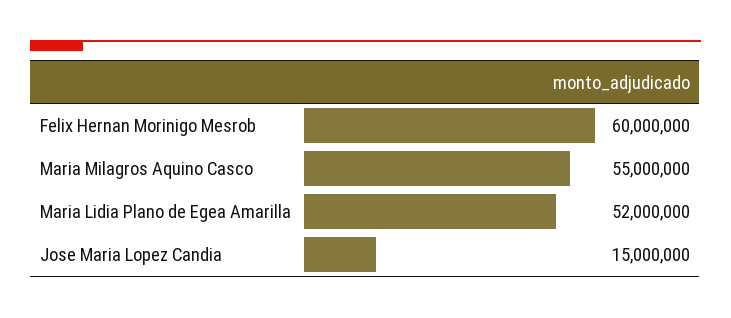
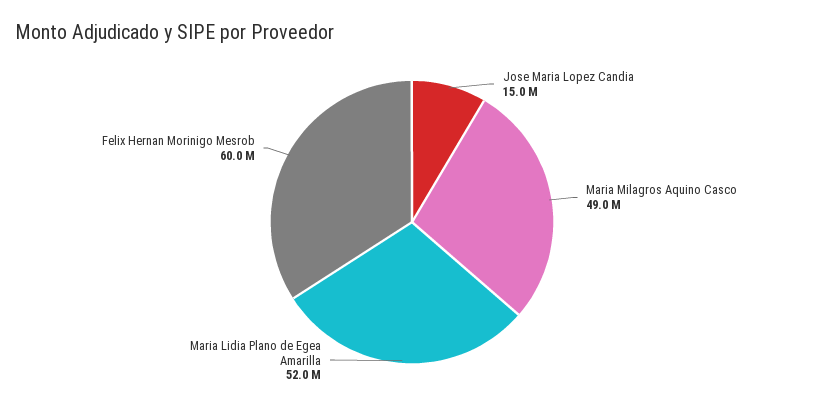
Maria Milagros Aquino Casco: 55000000 -> 49000000

